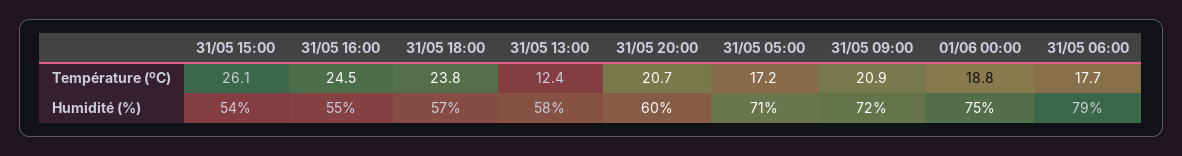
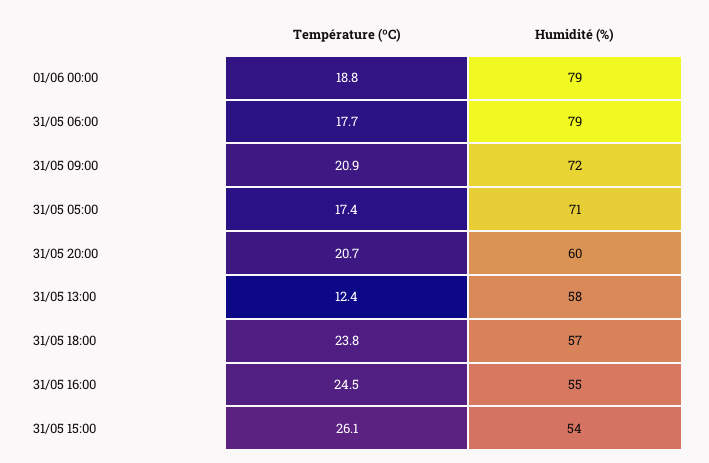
31/05 05:00, Température (ºC): 17.2 -> 17.4
01/06 00:00, Humidité (%): 75 -> 79

